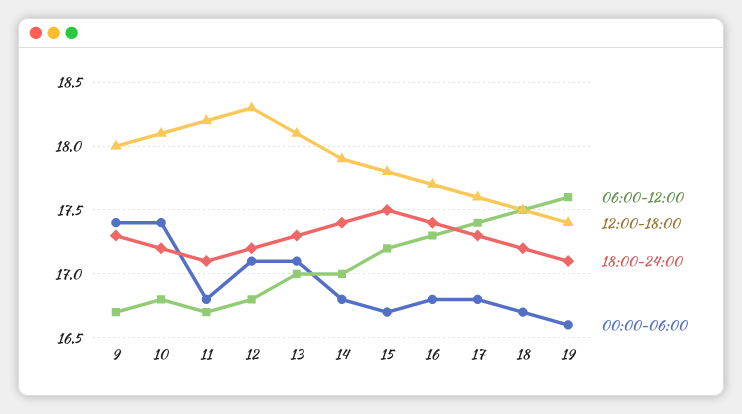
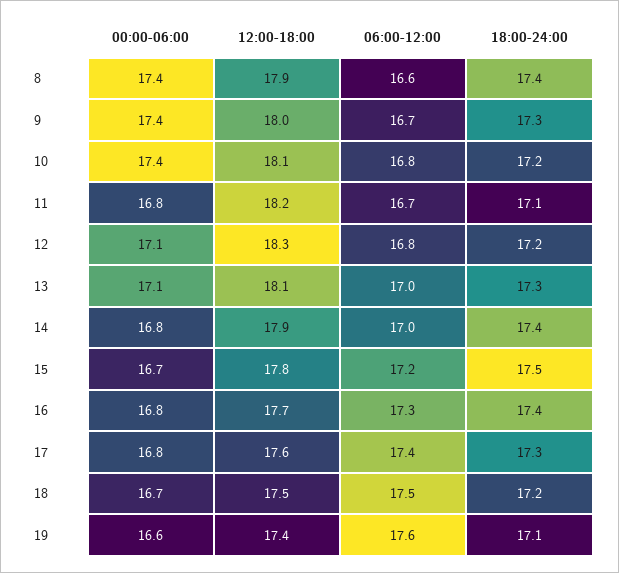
00:00-06:00, 8: none -> 17.4
12:00-18:00, 8: none -> 17.9
06:00-12:00, 8: none -> 16.6
18:00-24:00, 8: none -> 17.4

